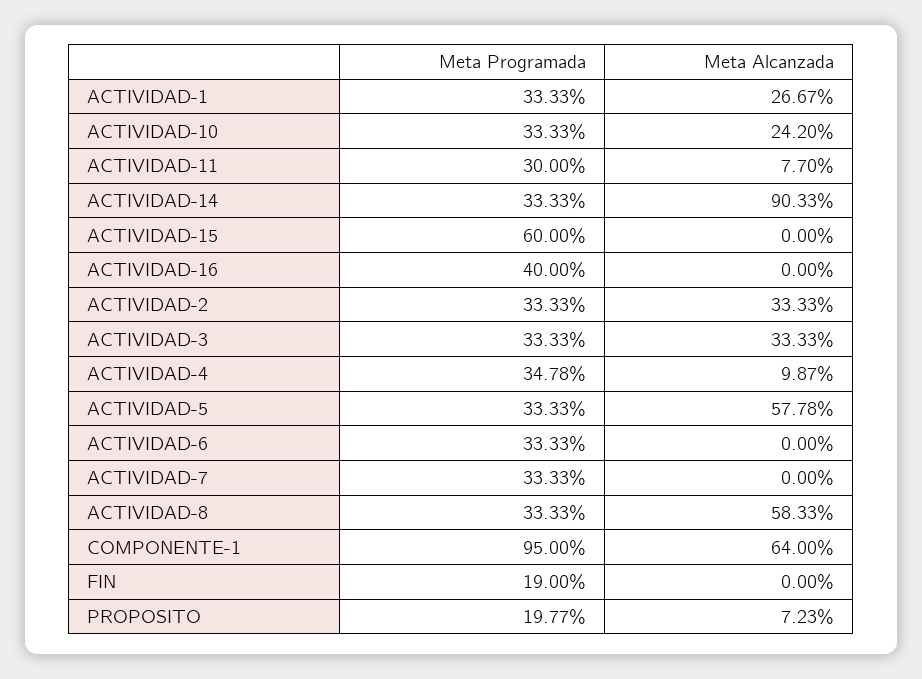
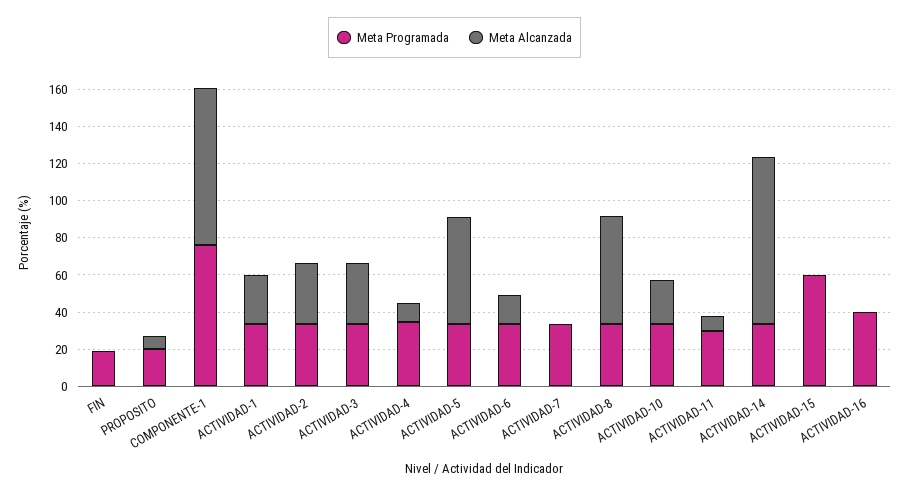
Meta Alcanzada, ACTIVIDAD-6: 0 -> 15
Meta Programada, COMPONENTE-1: 95 -> 75
Meta Alcanzada, COMPONENTE-1: 64 -> 85

